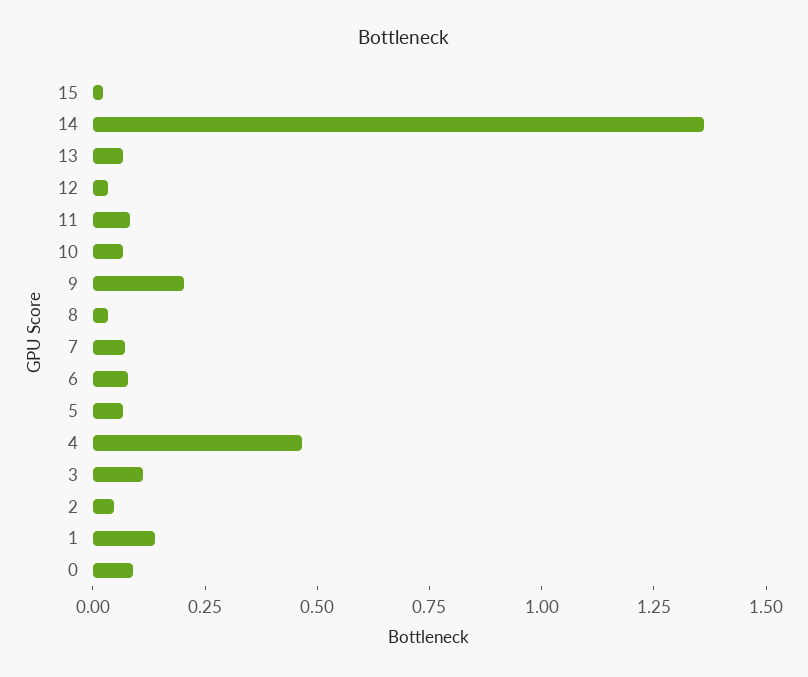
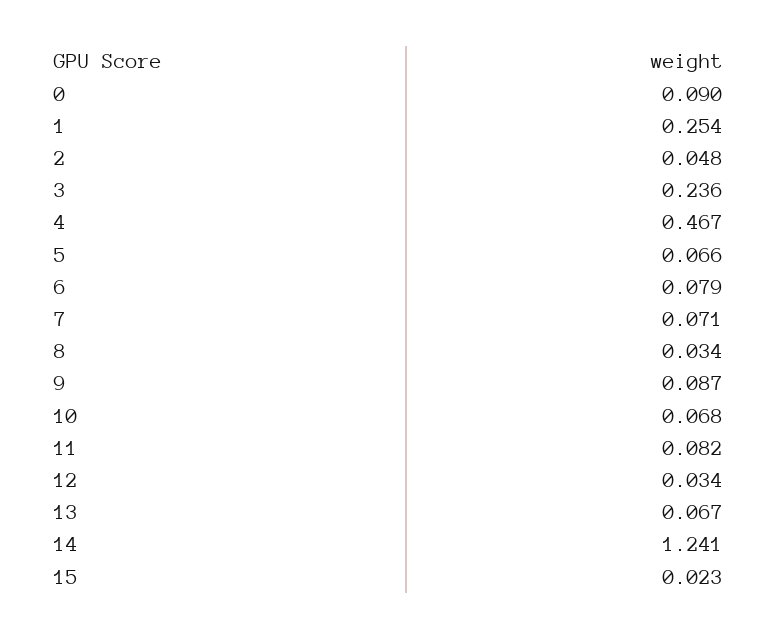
14: 1.35 -> 1.241
9: 0.2 -> 0.087
3: 0.1 -> 0.236
1: 0.15 -> 0.254

